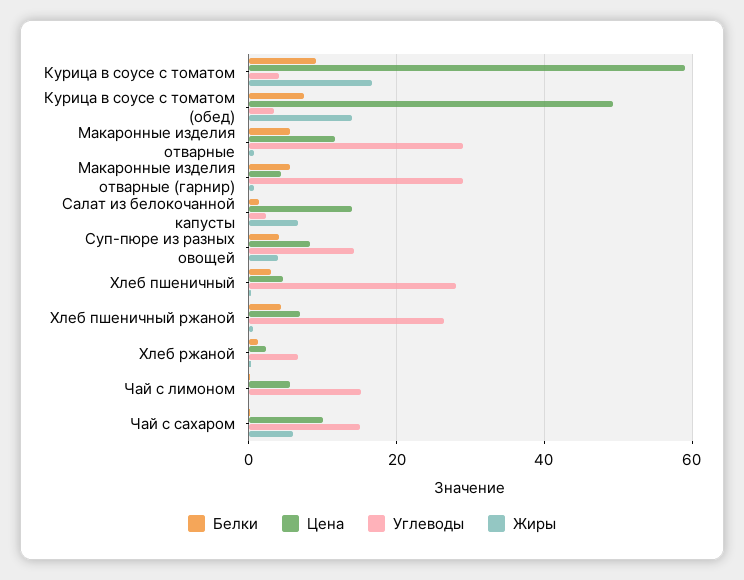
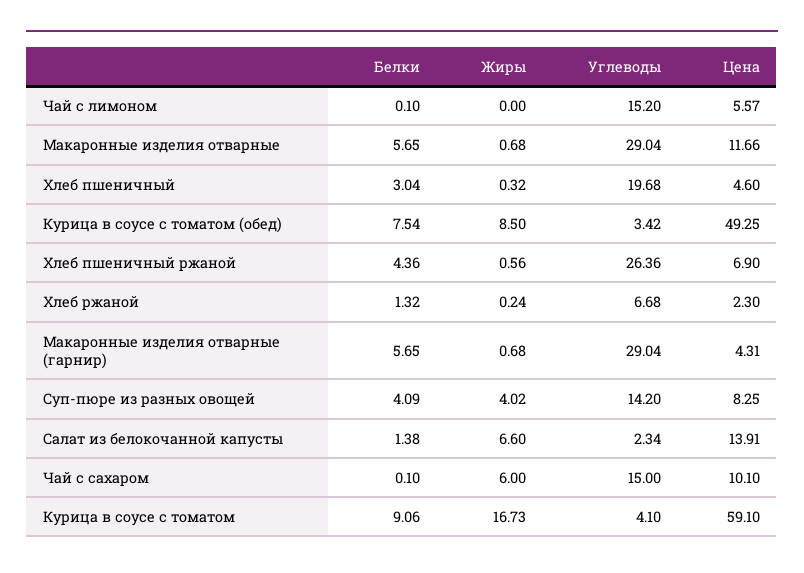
Жиры, Курица в соусе с томатом (обед): 14 -> 8.5
Углеводы, Хлеб пшеничный: 28 -> 19.68

